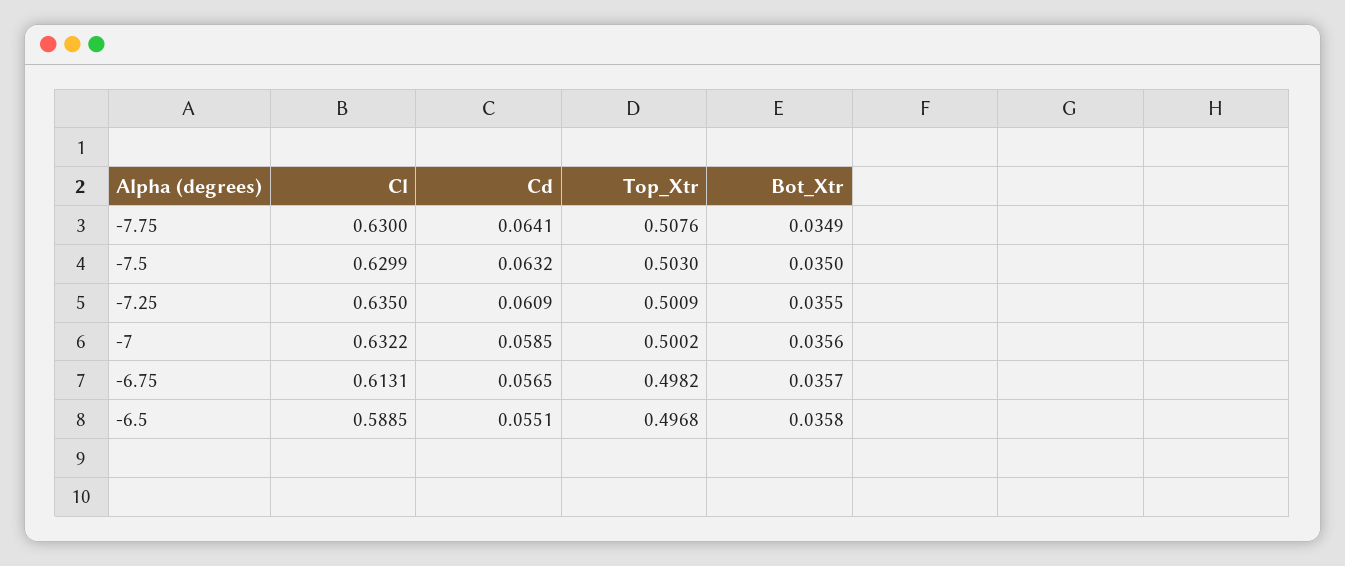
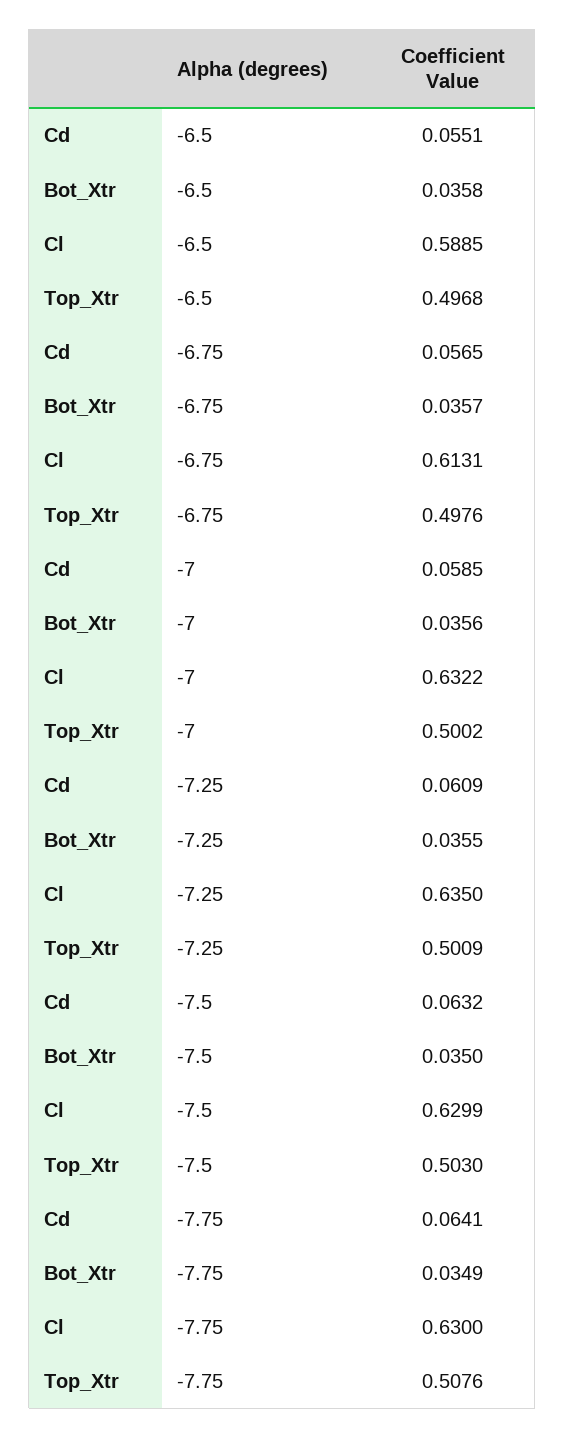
Top_Xtr, -6.75: 0.4982 -> 0.4976

